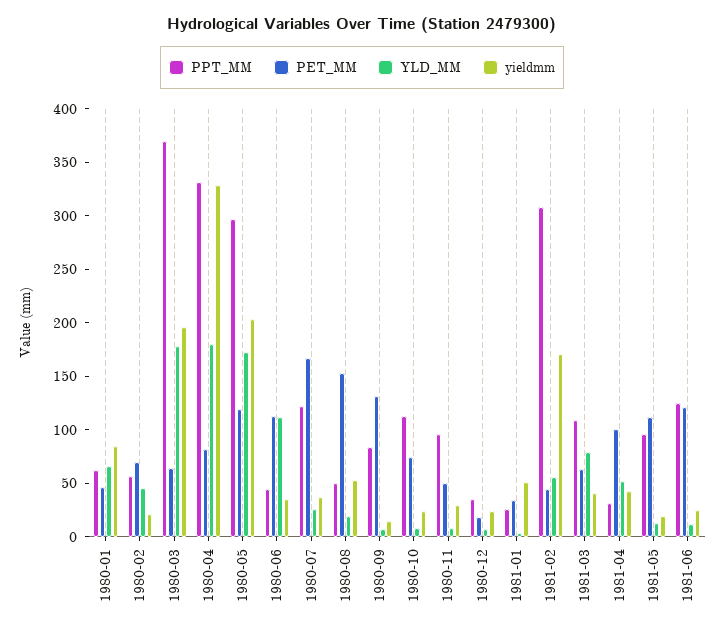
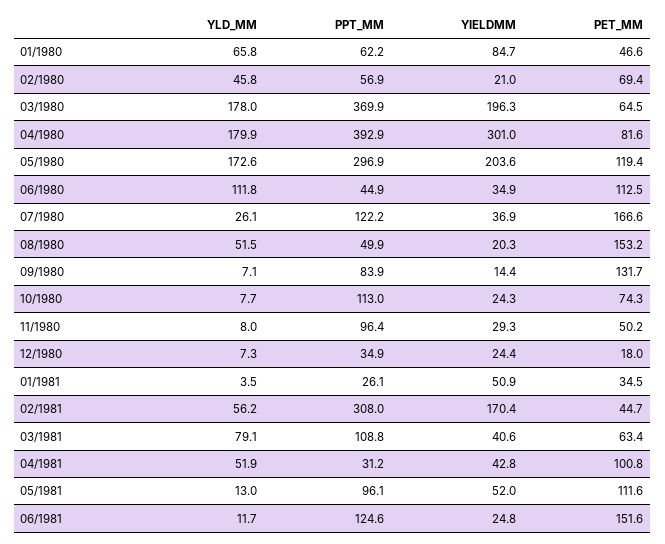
PPT_MM, 1980-04: 330 -> 392.9
yieldmm, 1980-04: 330 -> 301
YLD_MM, 1980-08: 20 -> 51.5
yieldmm, 1980-08: 50 -> 20.3
yieldmm, 1981-05: 20 -> 52
PET_MM, 1981-06: 120 -> 151.6

